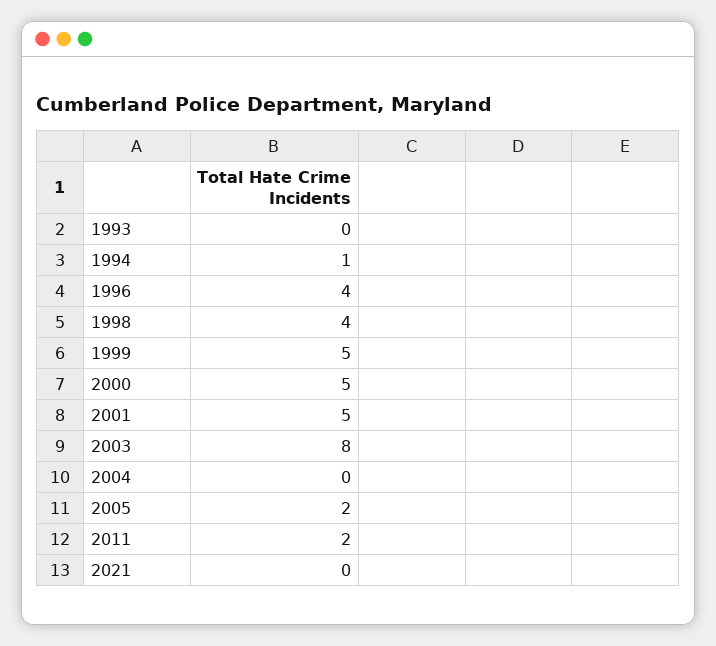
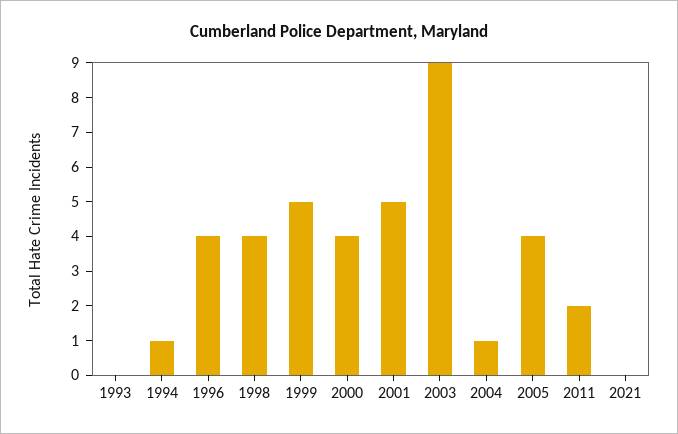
2000: 5 -> 4
2003: 8 -> 9
2004: 0 -> 1
2005: 2 -> 4

